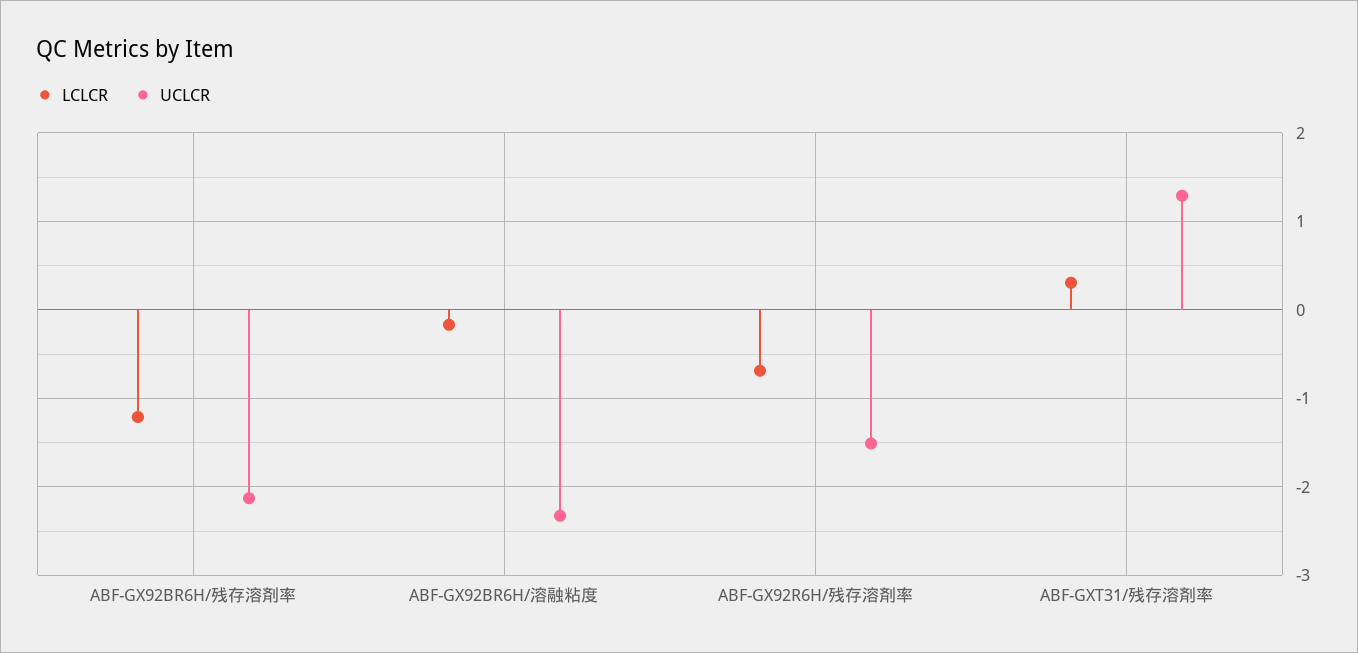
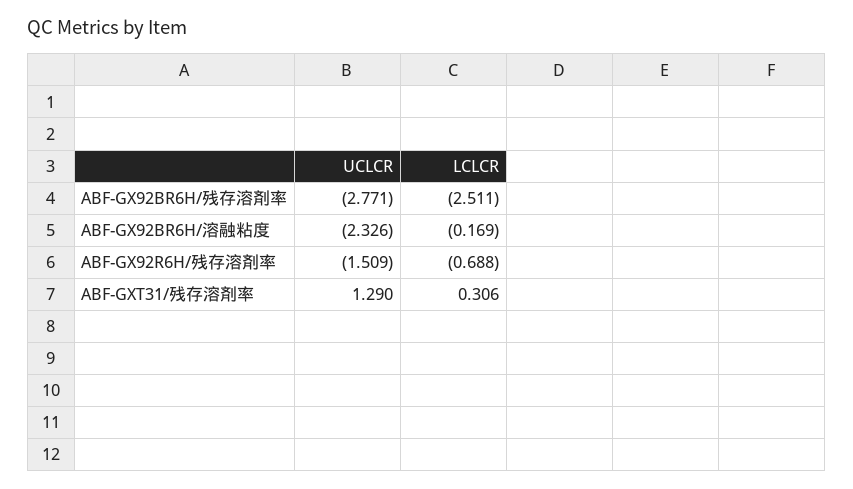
LCLCR, ABF-GX92BR6H/残存溶剤率: -1.2 -> -2.511
UCLCR, ABF-GX92BR6H/残存溶剤率: -2.1 -> -2.771

